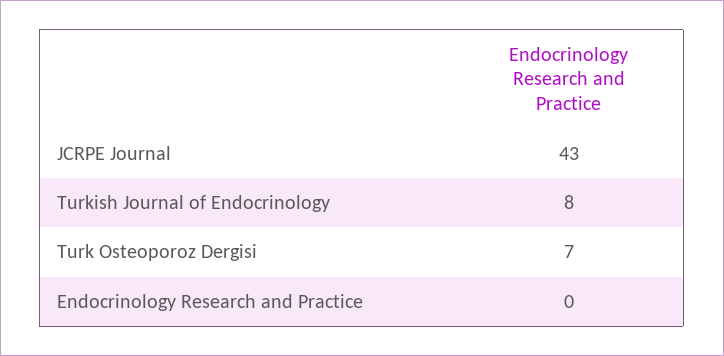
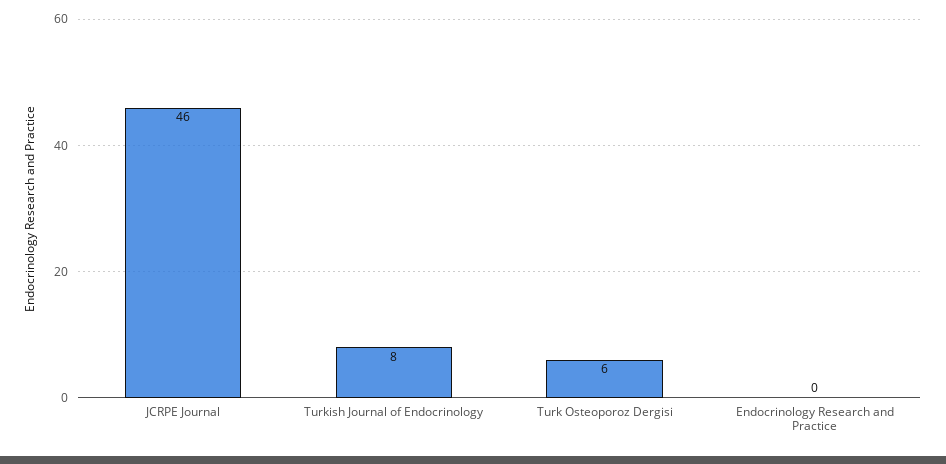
JCRPE Journal: 43 -> 46
Turk Osteoporoz Dergisi: 7 -> 6

